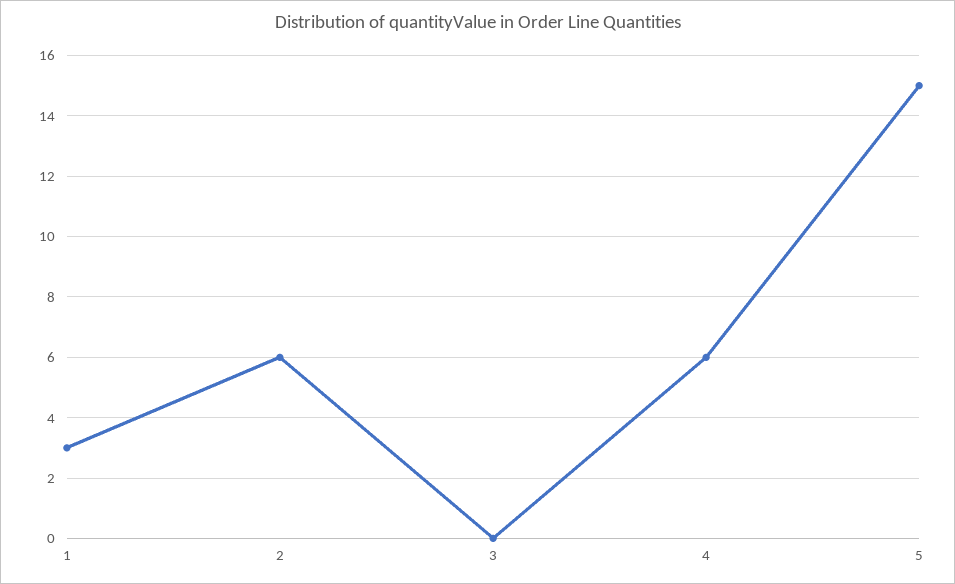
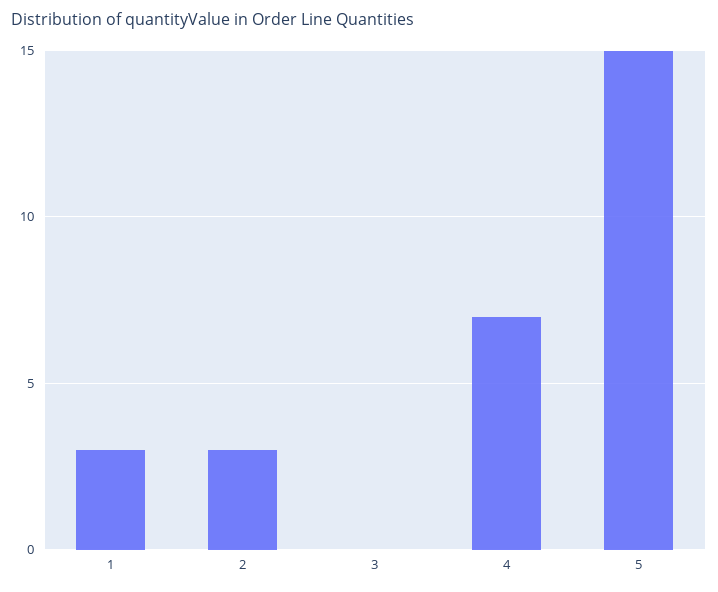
2: 6 -> 3
4: 6 -> 7

